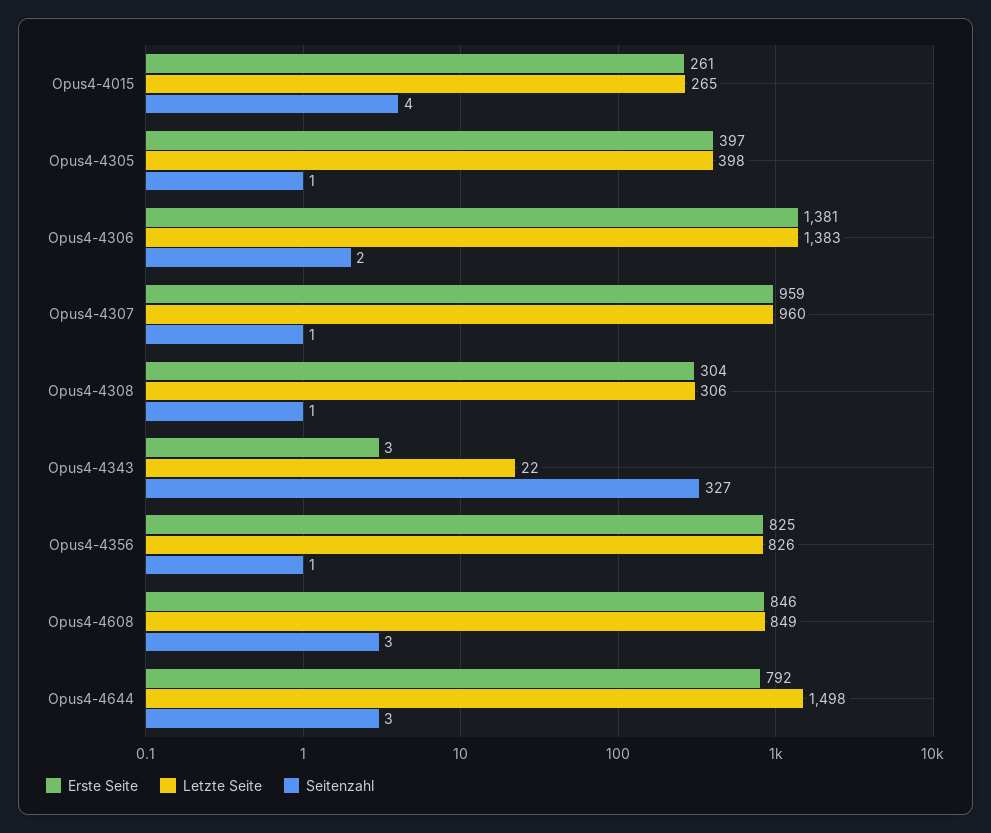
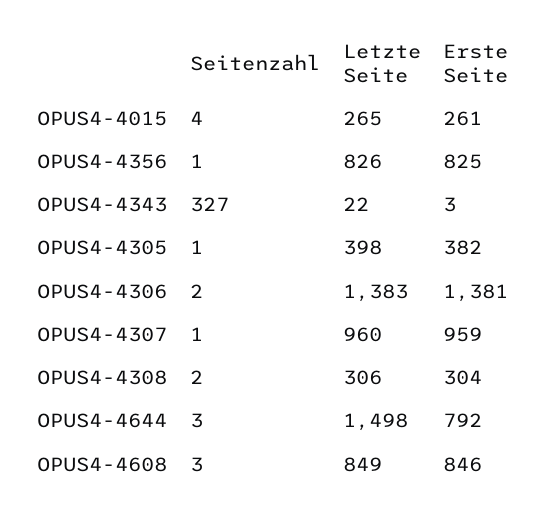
Erste Seite, Opus4-4305: 397 -> 382
Seitenzahl, Opus4-4308: 1 -> 2

